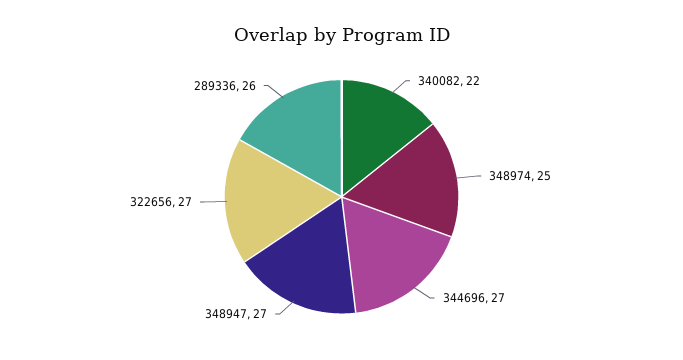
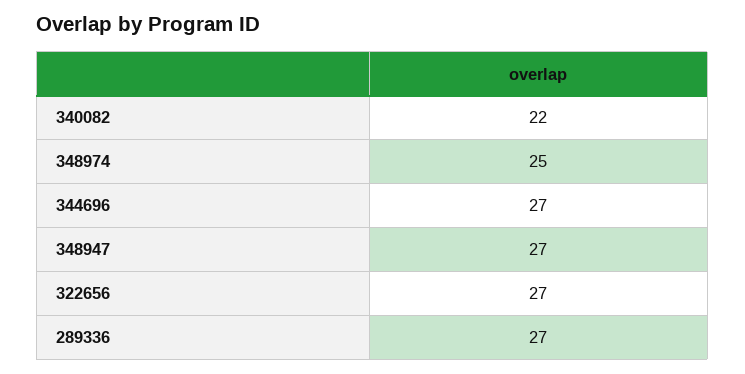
289336: 26 -> 27

